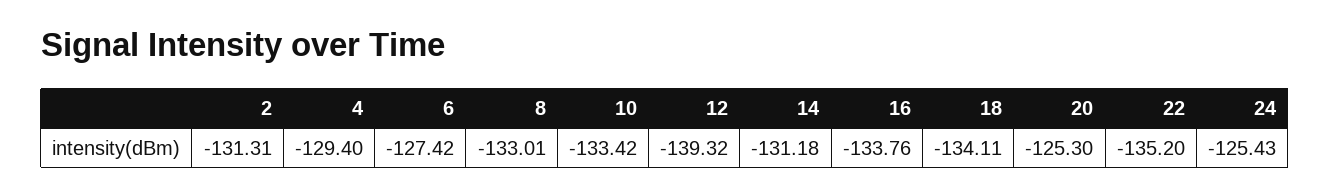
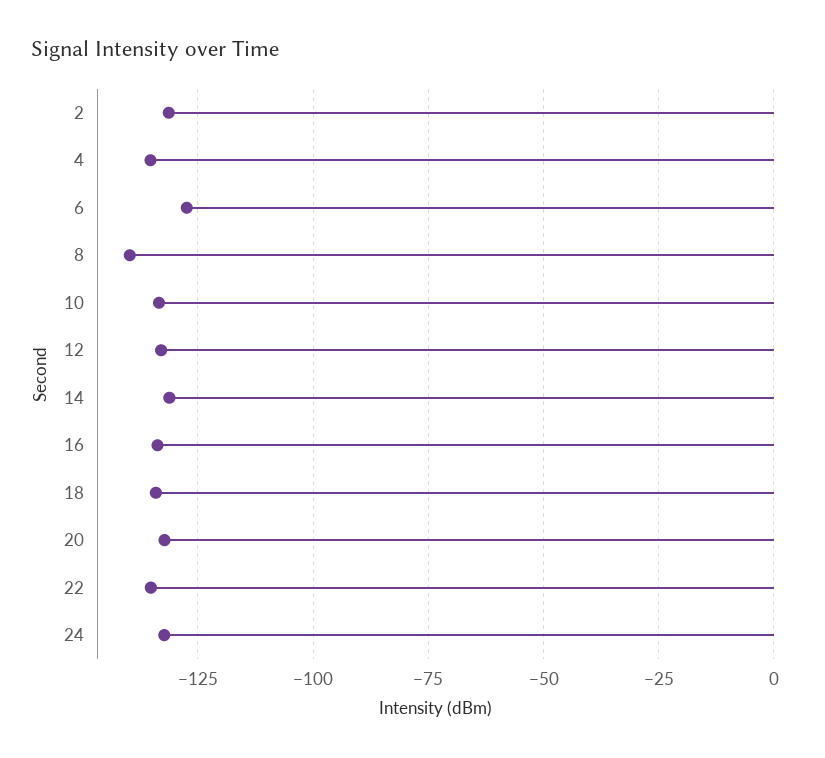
4: -129.4 -> -135
8: -133.01 -> -140
12: -139.32 -> -132.5
20: -125.3 -> -132.5
24: -125.43 -> -132.5

